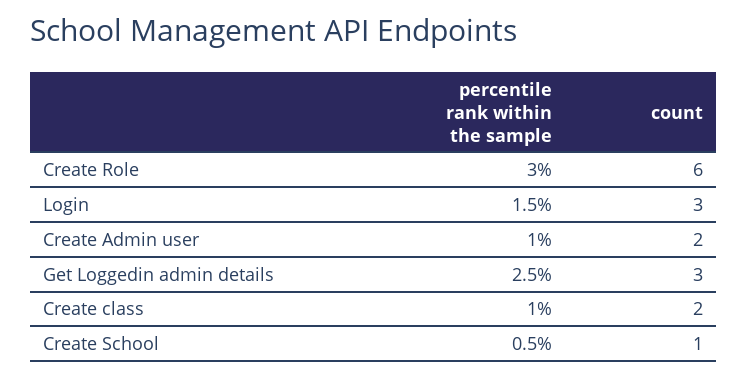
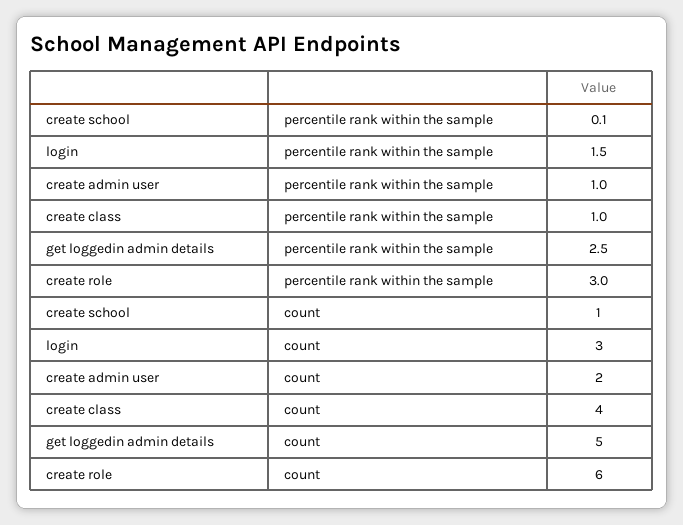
count, Get Loggedin admin details: 3 -> 5
count, Create class: 2 -> 4
percentile rank within the sample, Create School: 0.5 -> 0.1

